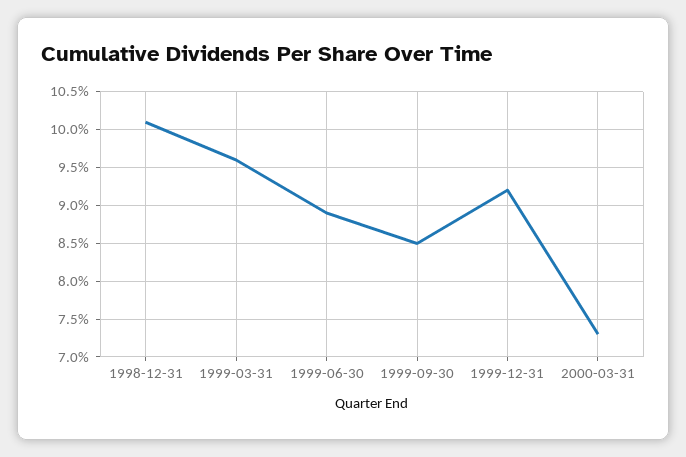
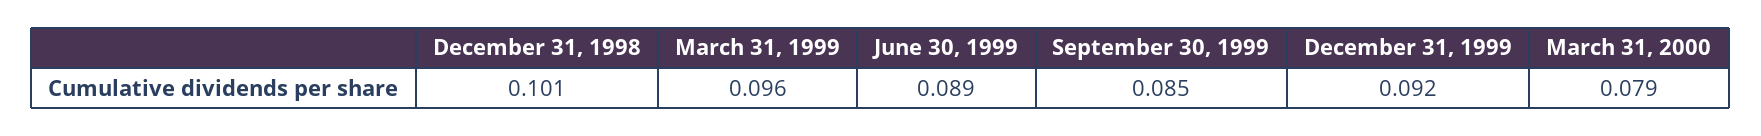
2000-03-31: 0.073 -> 0.079

